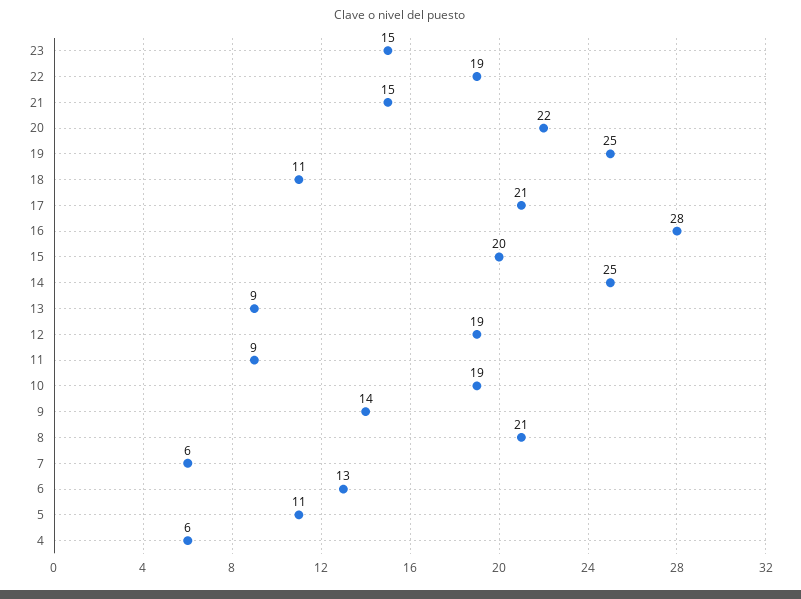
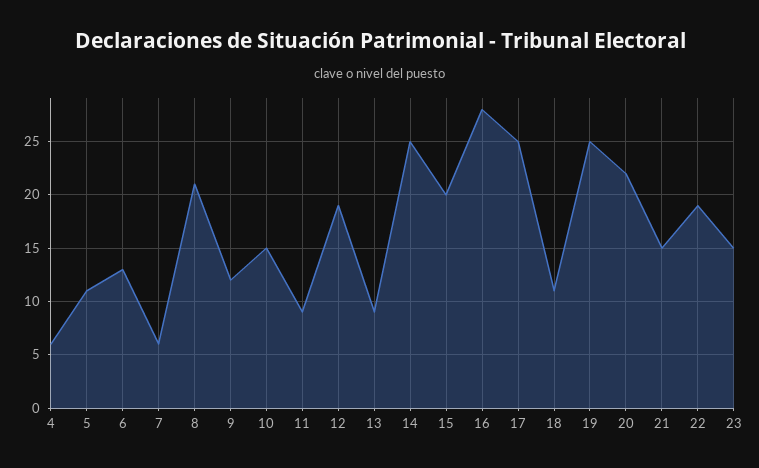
17: 21 -> 25
10: 19 -> 15
9: 14 -> 12

